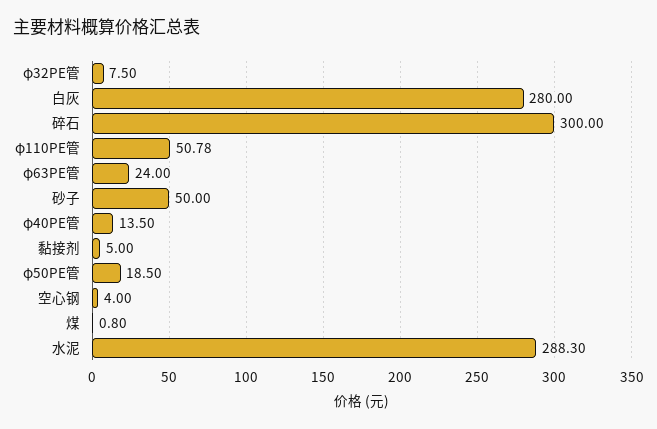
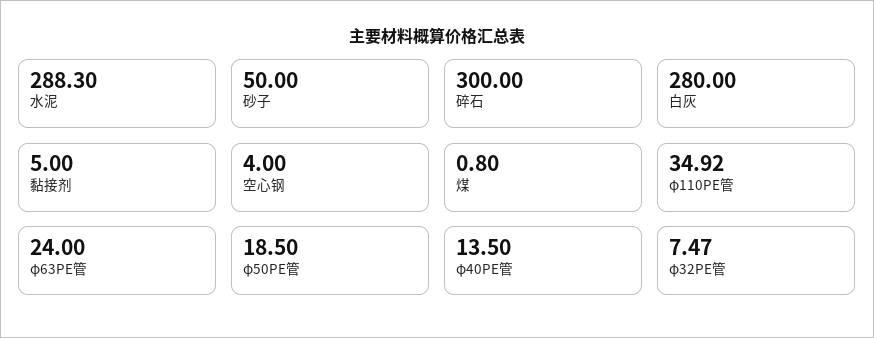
φ32PE管: 7.5 -> 7.47
φ110PE管: 50.78 -> 34.92

